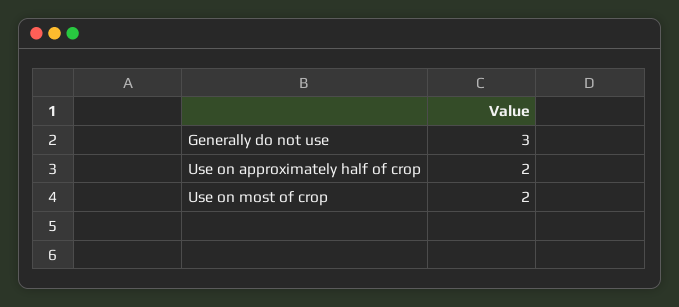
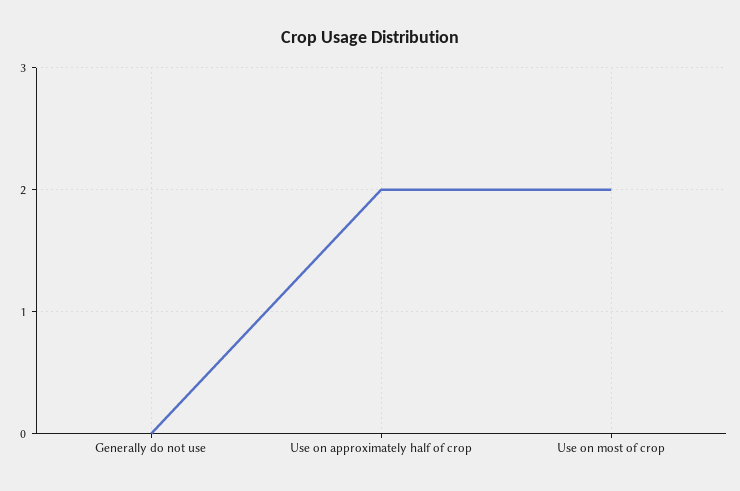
Generally do not use: 3 -> 0

